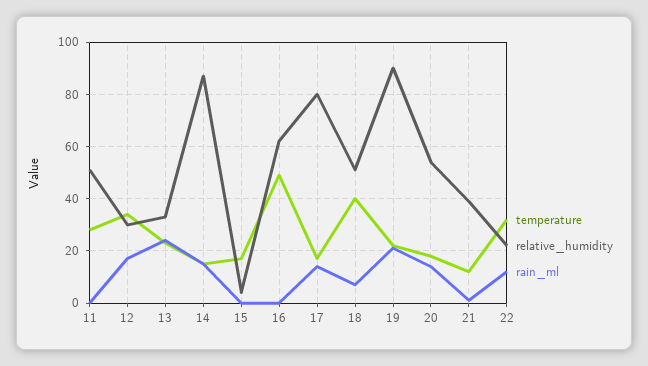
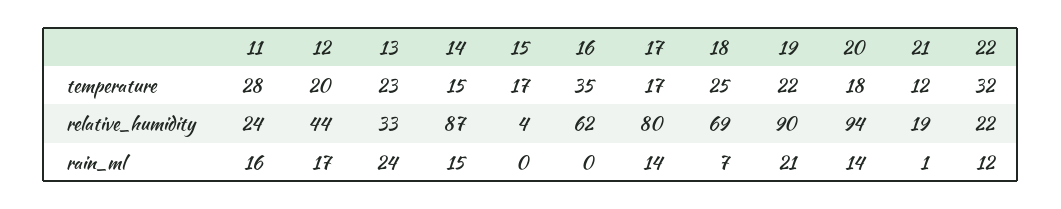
relative_humidity, 11: 50 -> 24
rain_ml, 11: 0 -> 16
temperature, 12: 35 -> 20
relative_humidity, 12: 30 -> 44
temperature, 16: 50 -> 35
temperature, 18: 40 -> 25
relative_humidity, 18: 50 -> 69
relative_humidity, 20: 55 -> 94
relative_humidity, 21: 40 -> 19

